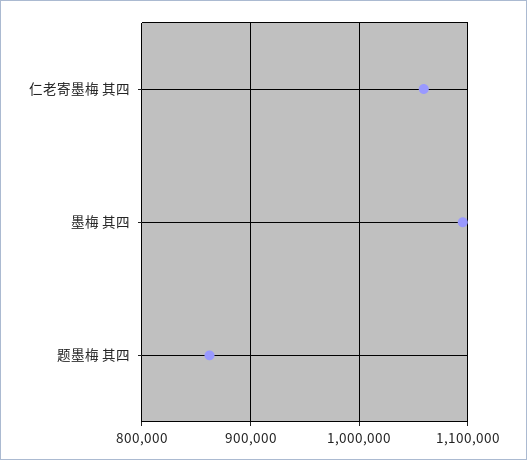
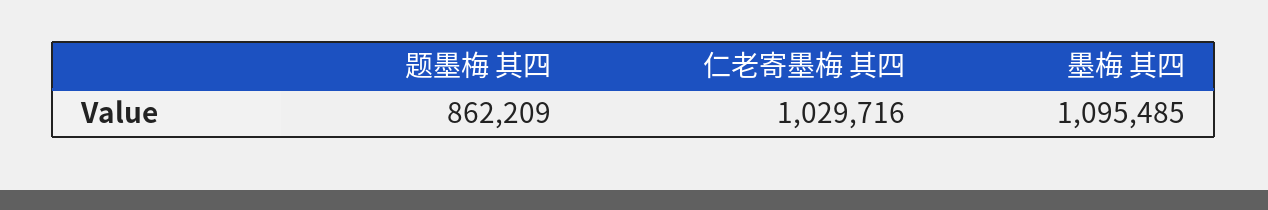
仁老寄墨梅 其四: 1060000 -> 1029716

